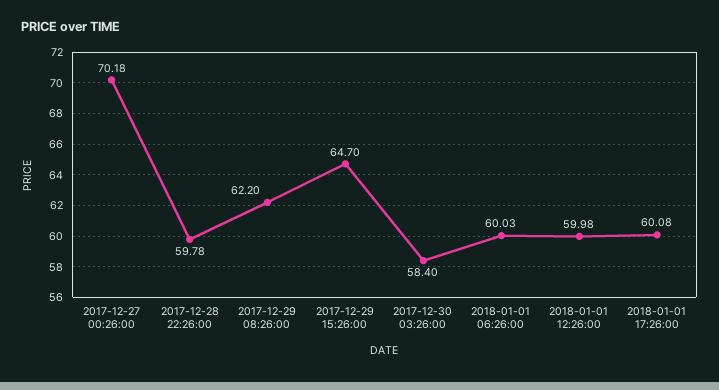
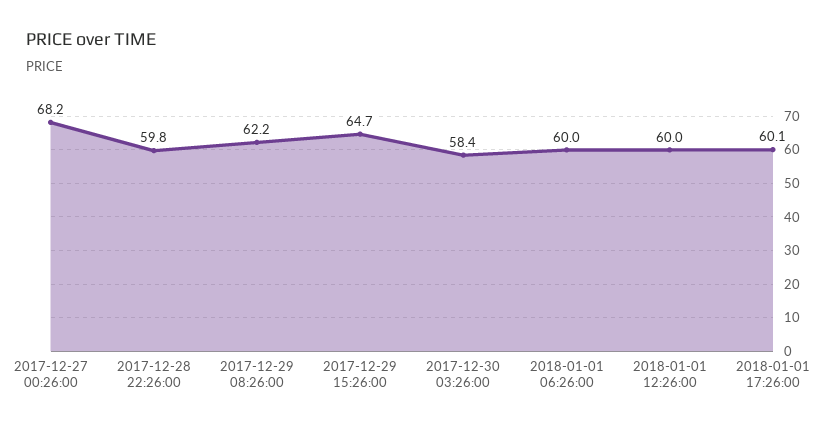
2017-12-27 00:26:00: 70.18 -> 68.2

